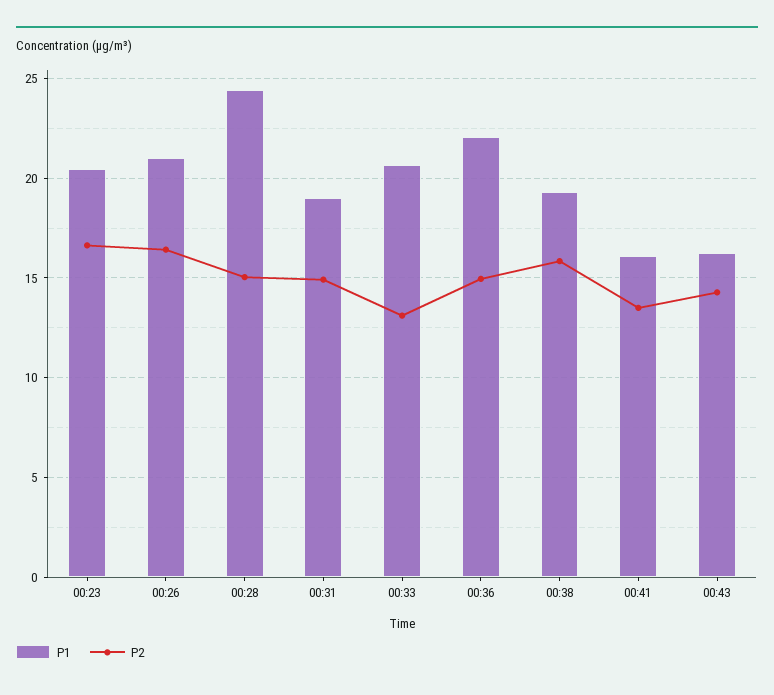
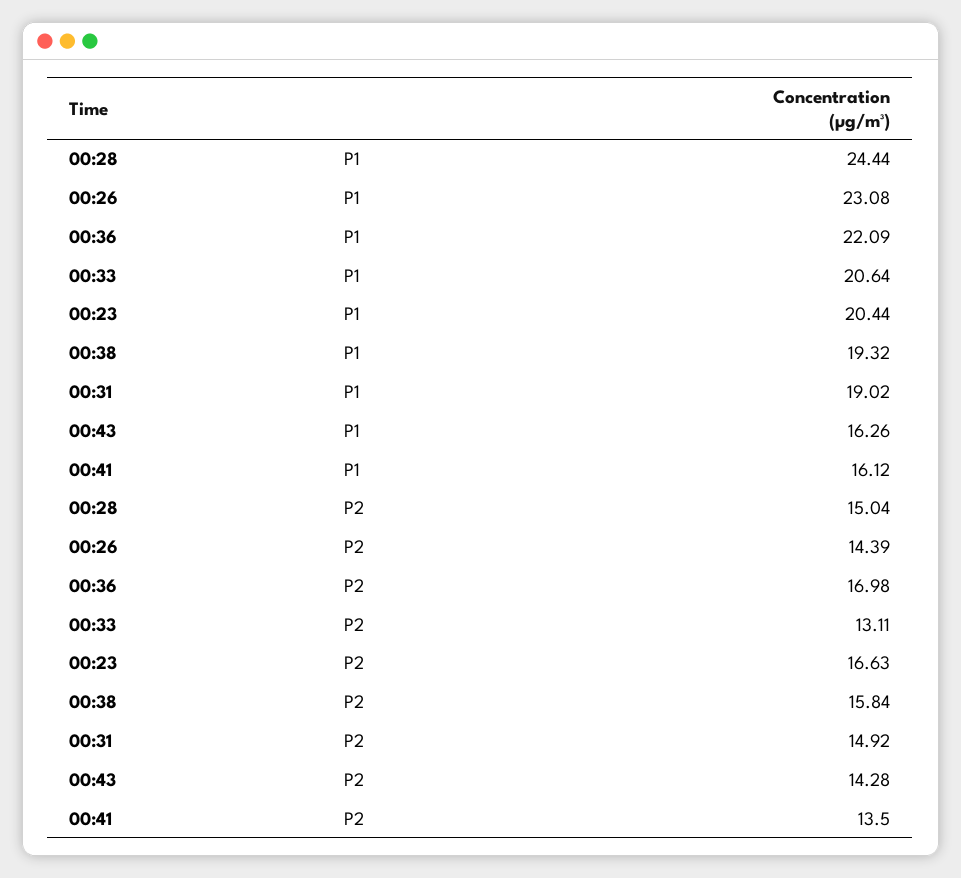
P1, 00:26: 21 -> 23.08
P2, 00:26: 16.5 -> 14.39
P2, 00:36: 15 -> 16.98

